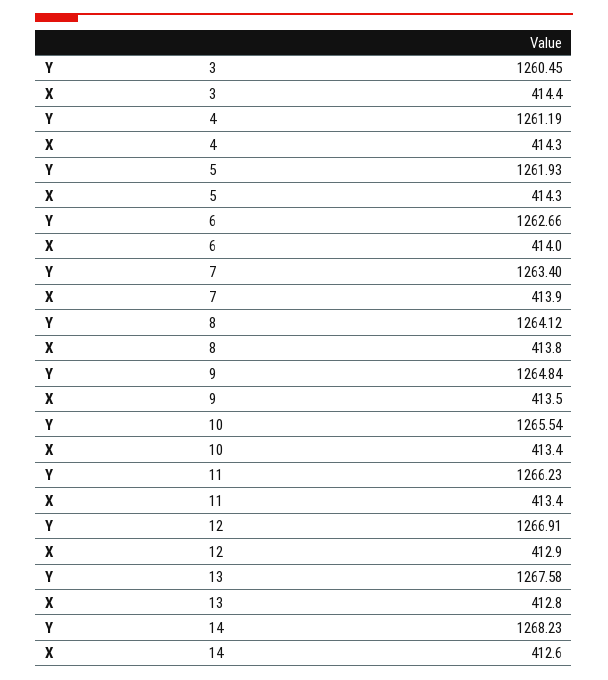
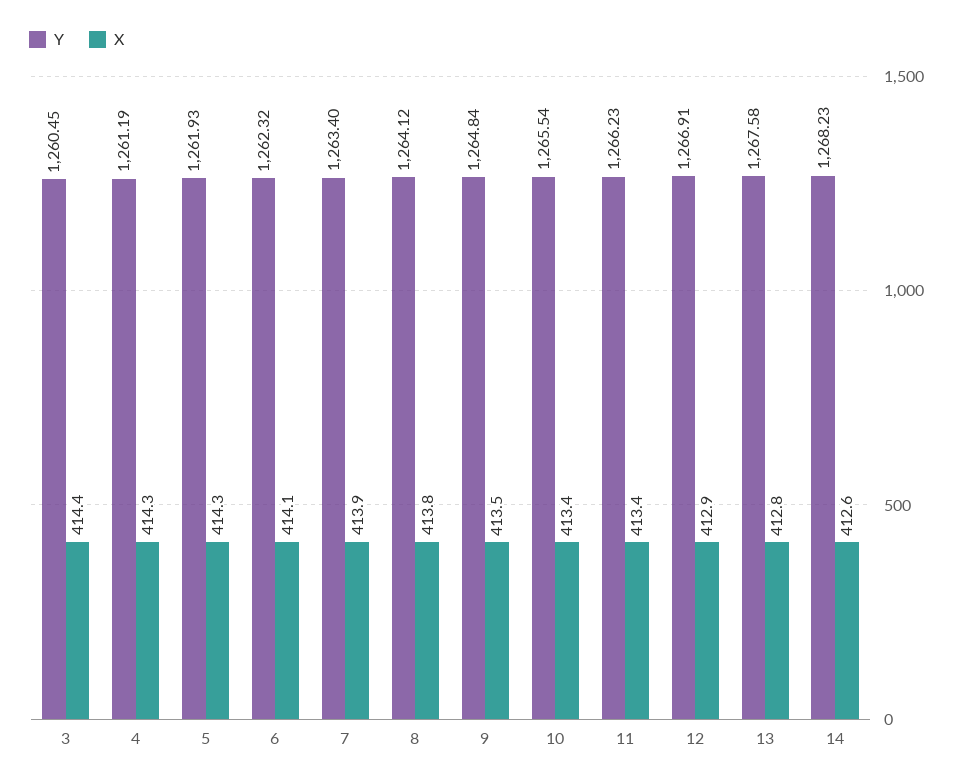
Y, 6: 1262.66 -> 1262.32
X, 6: 414 -> 414.1

